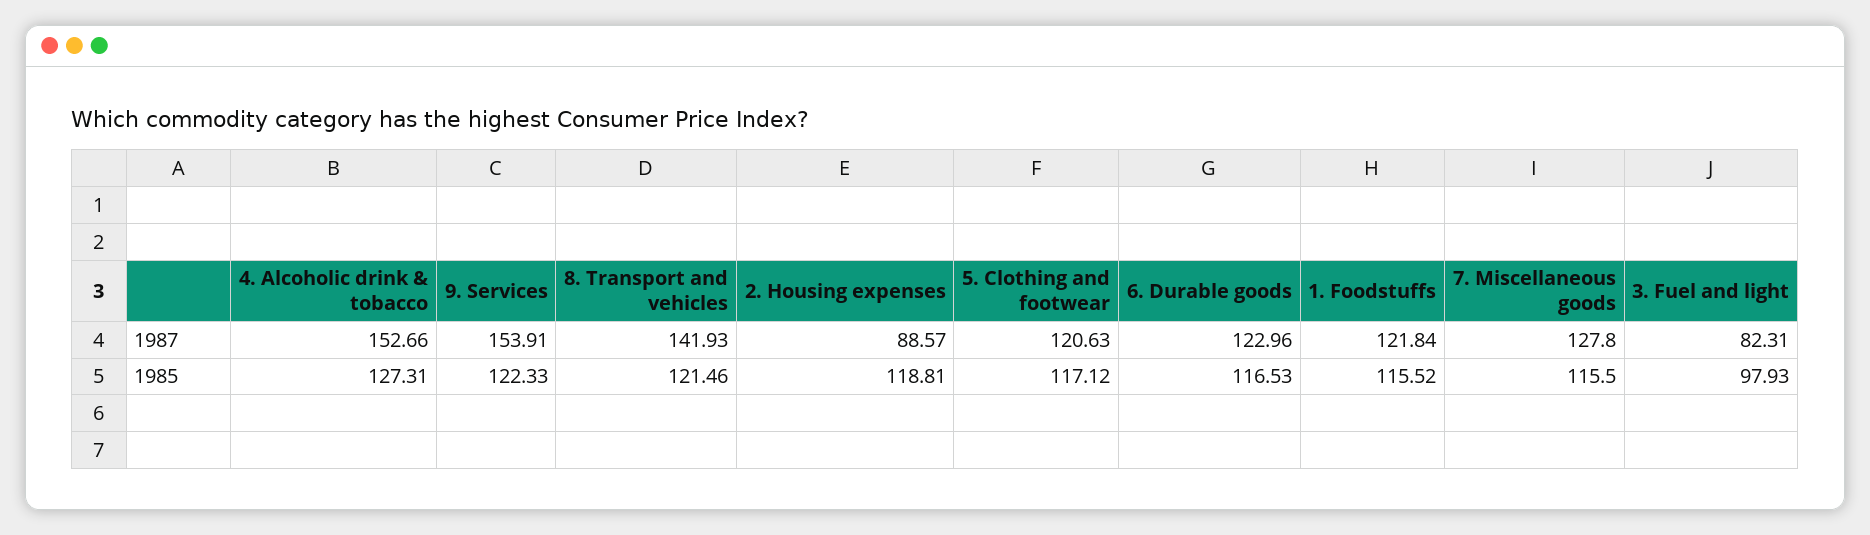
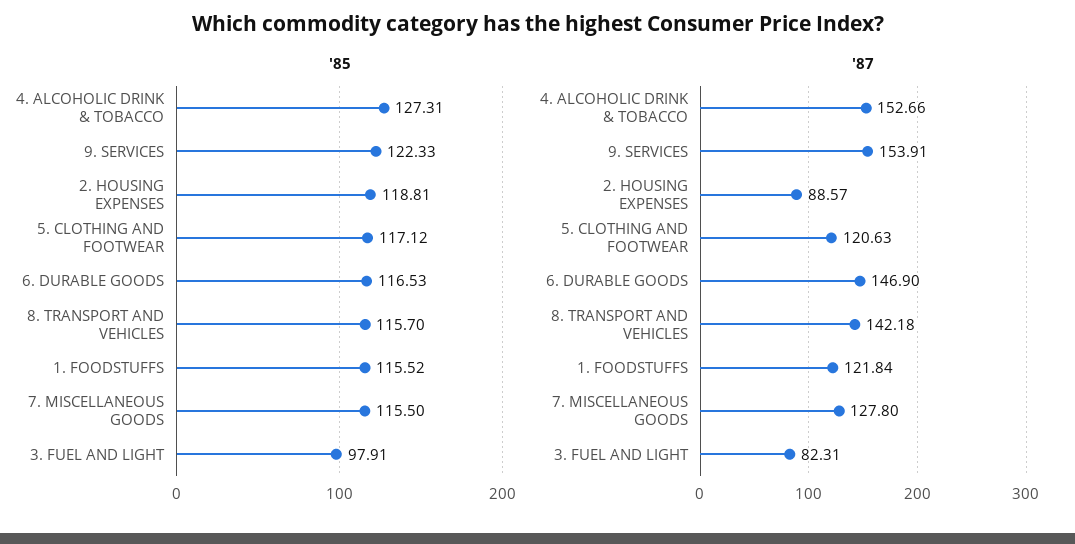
1987, 8. Transport and vehicles: 141.93 -> 142.18
1987, 6. Durable goods: 122.96 -> 146.9
1985, 8. Transport and vehicles: 121.46 -> 115.7
1985, 3. Fuel and light: 97.93 -> 97.91

